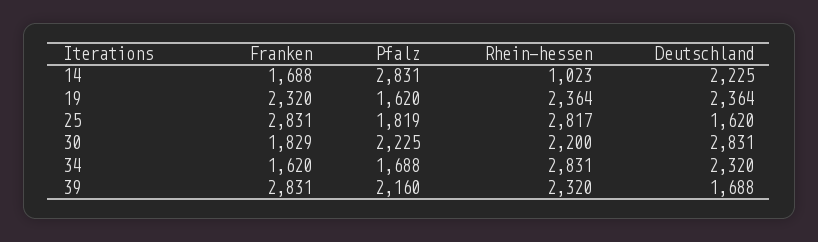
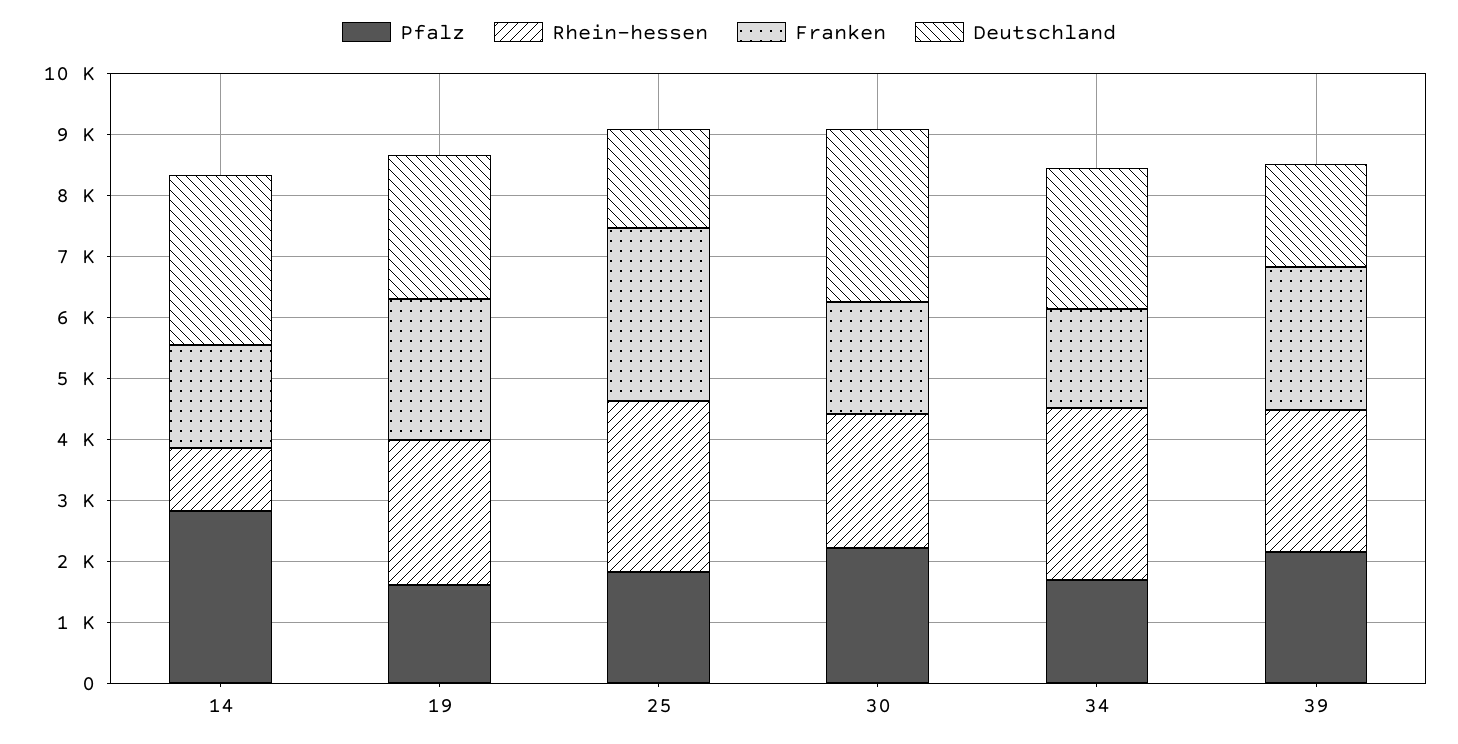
Deutschland, 14: 2225 -> 2800
Franken, 39: 2831 -> 2400

